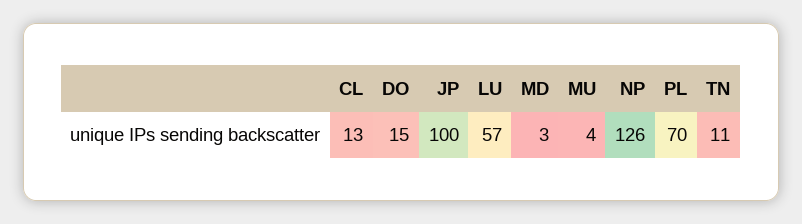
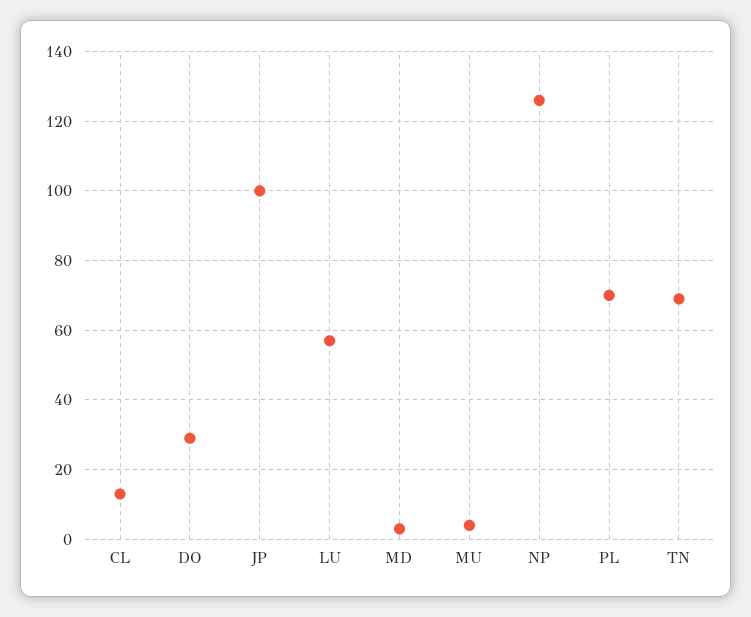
DO: 15 -> 30
TN: 11 -> 70

